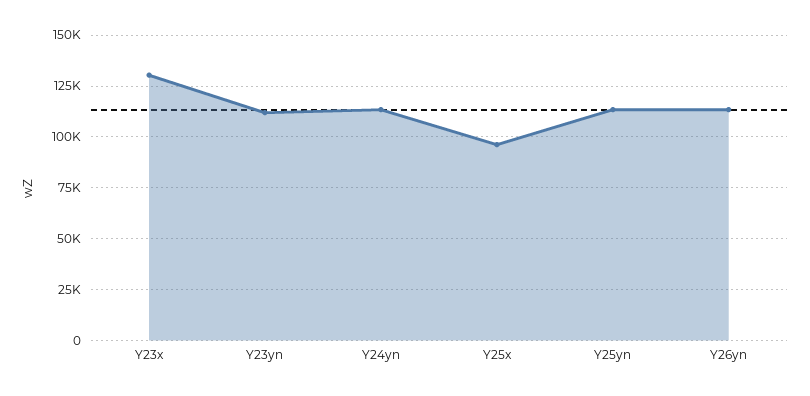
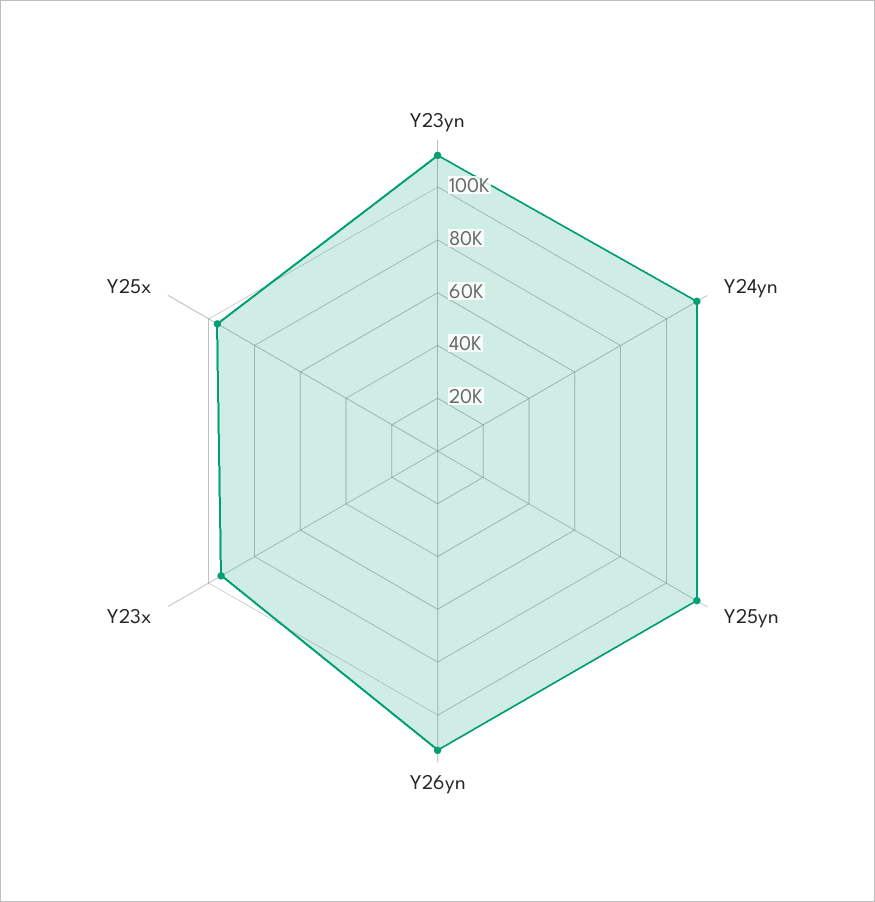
Y23x: 130000 -> 95000

